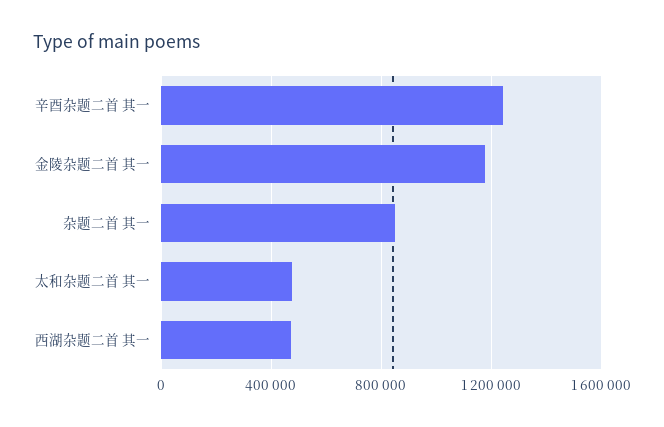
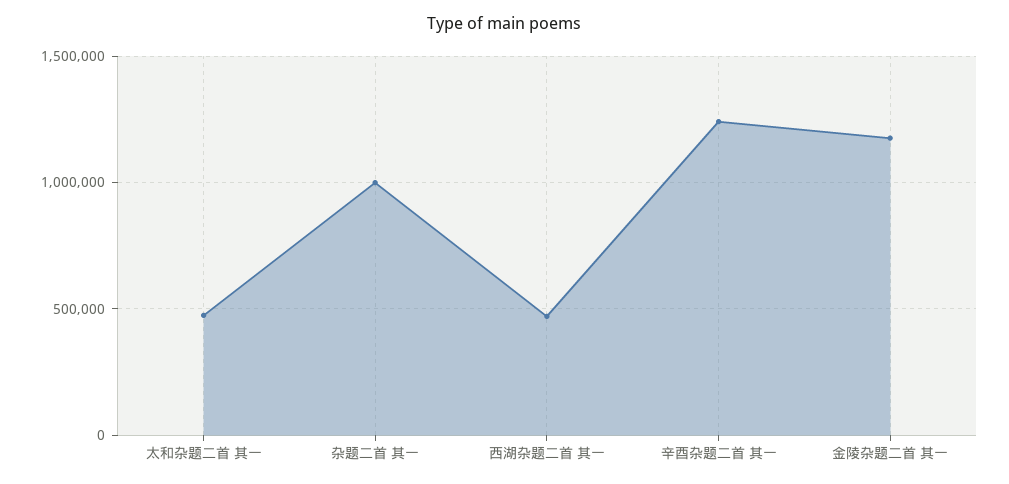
杂题二首 其一: 850000 -> 1000000

